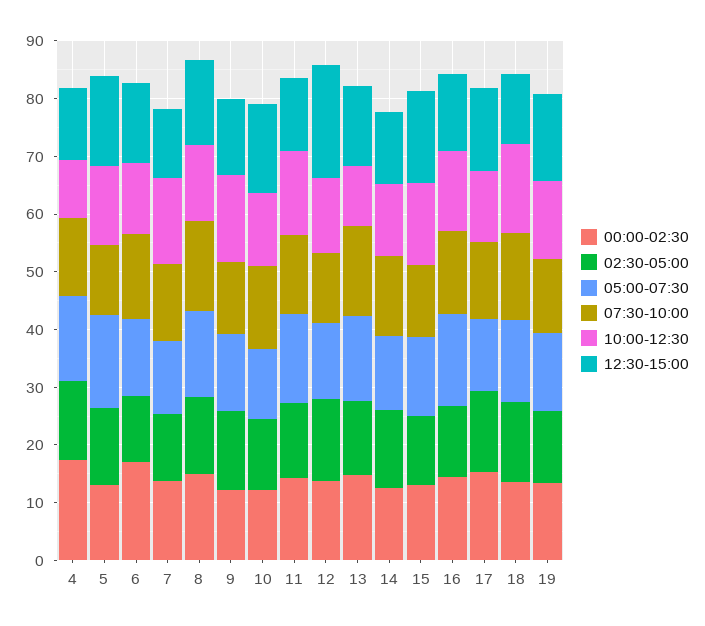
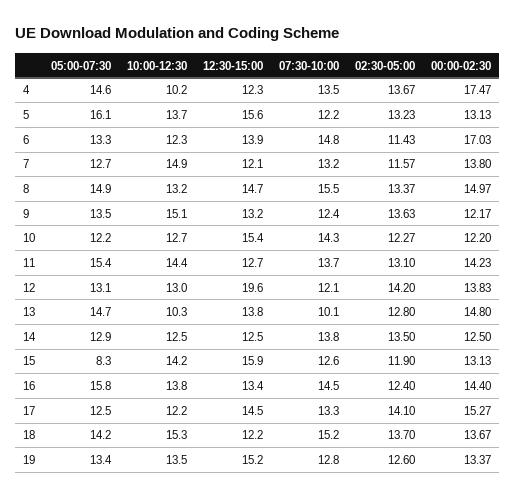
07:30-10:00, 13: 16 -> 10.1
05:00-07:30, 15: 14 -> 8.3

